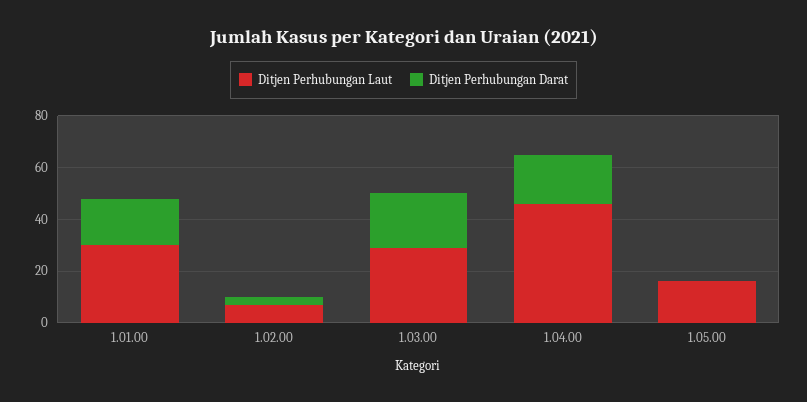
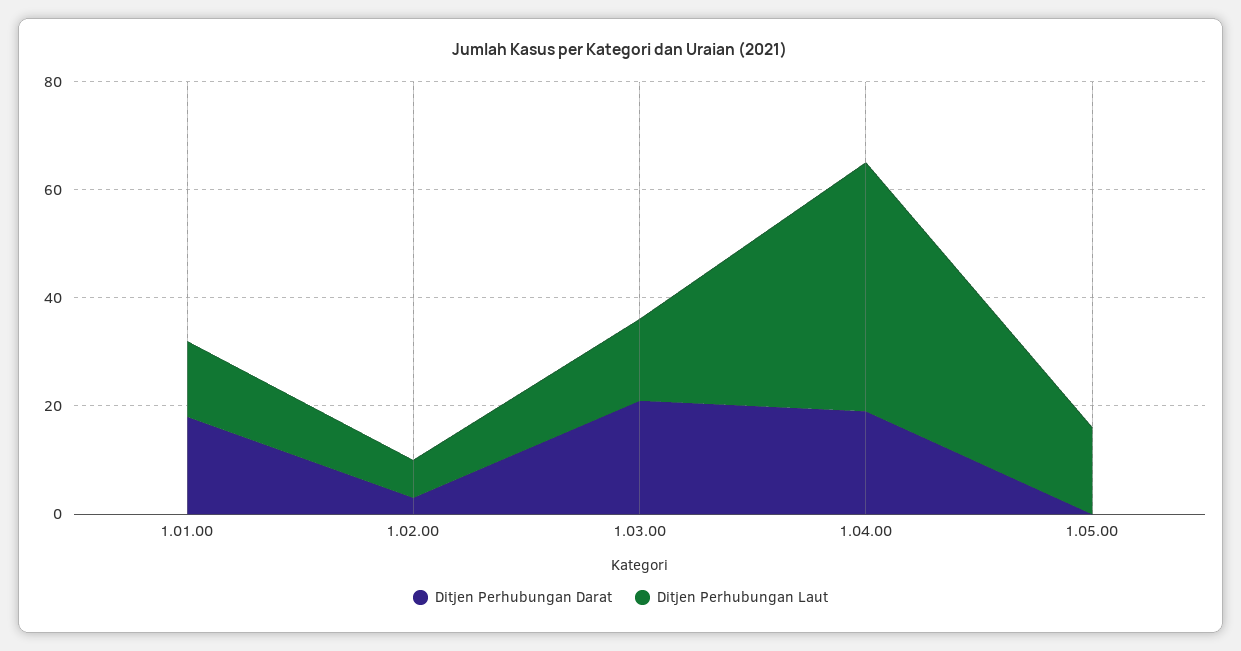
Ditjen Perhubungan Laut, 1.01.00: 30 -> 15
Ditjen Perhubungan Laut, 1.03.00: 30 -> 15

